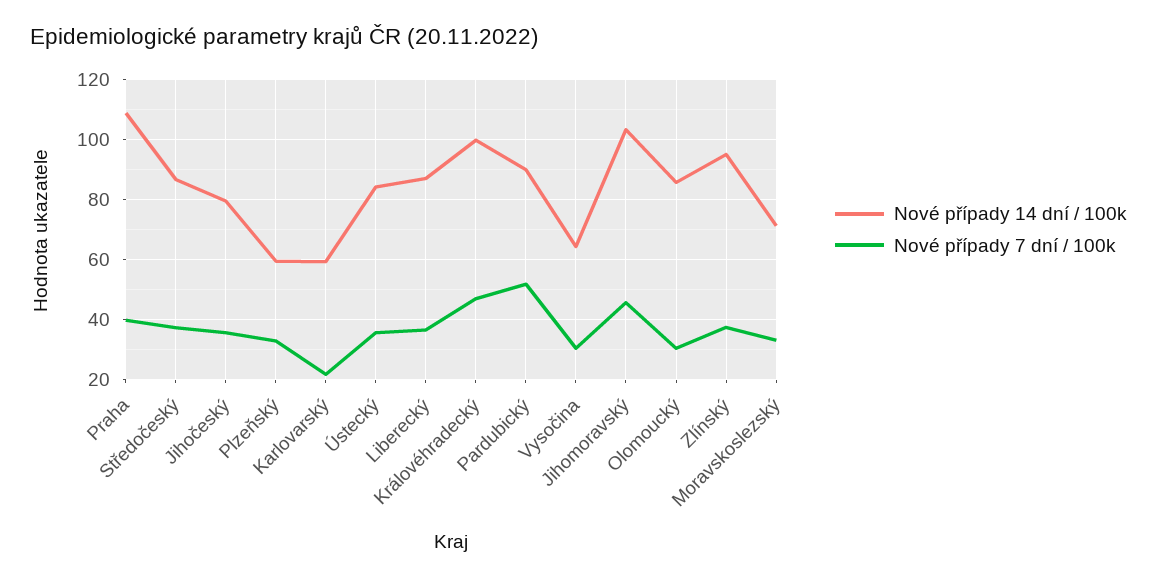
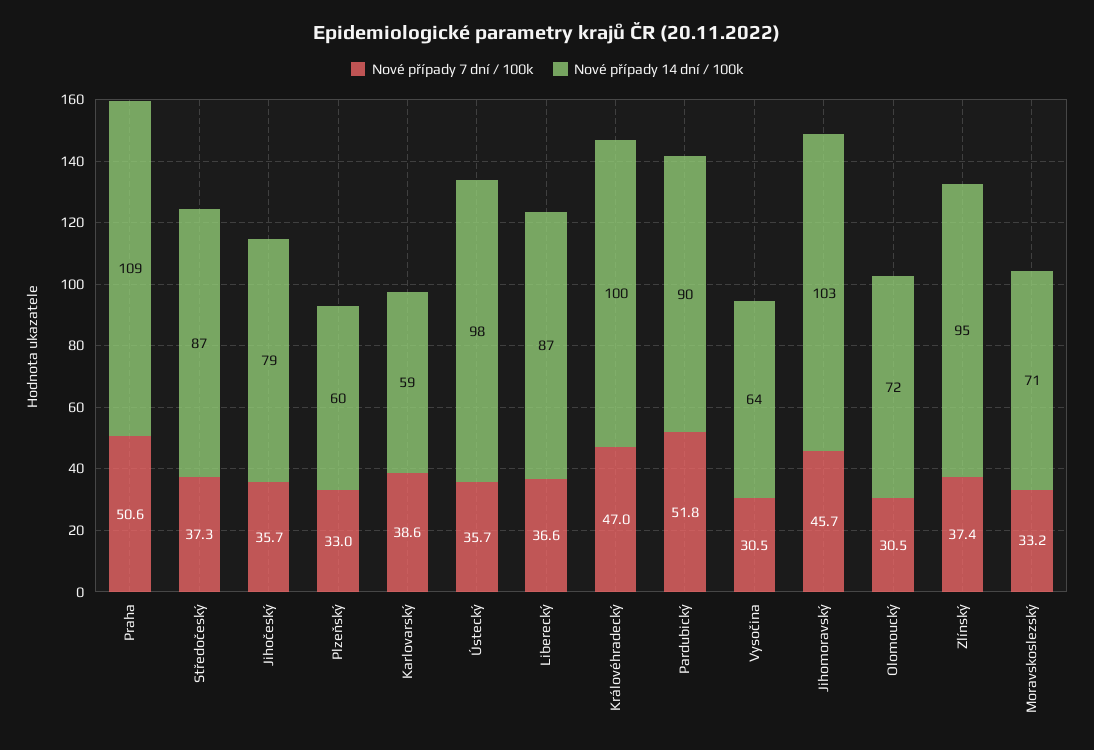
Nové případy 7 dní / 100k, Praha: 40 -> 50.6
Nové případy 7 dní / 100k, Karlovarský: 22 -> 38.6
Nové případy 14 dní / 100k, Ústecký: 84 -> 98
Nové případy 14 dní / 100k, Olomoucký: 86 -> 72

